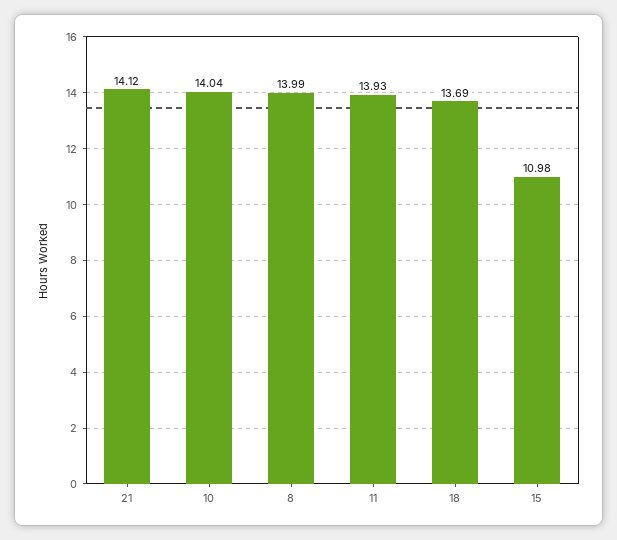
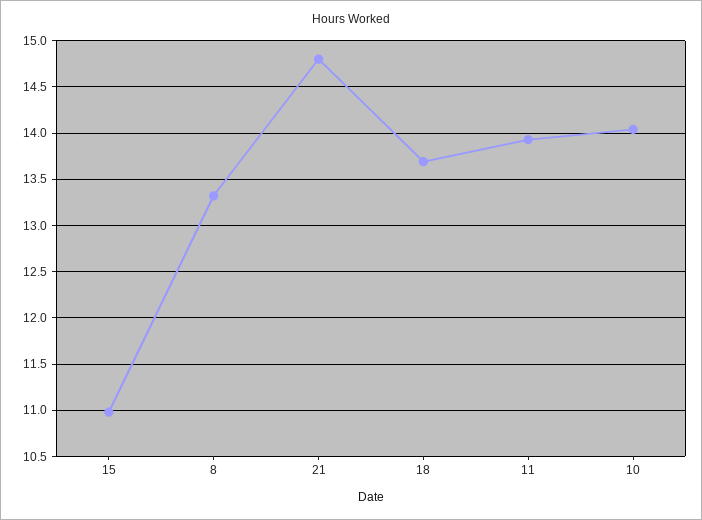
21: 14.12 -> 14.8
8: 13.99 -> 13.3

